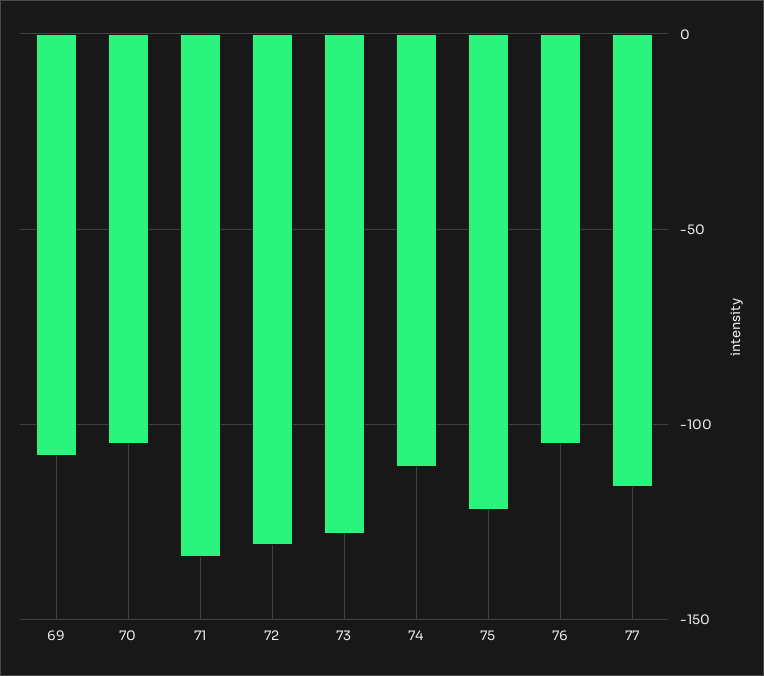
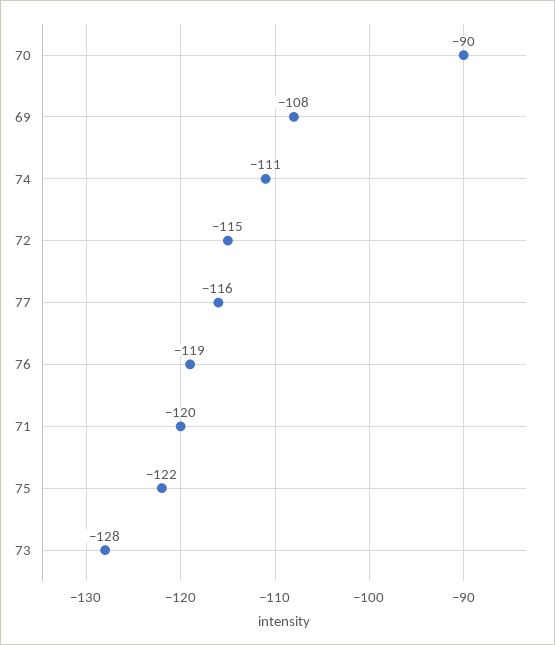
70: -105 -> -90
71: -135 -> -120
72: -130 -> -115
76: -105 -> -119

